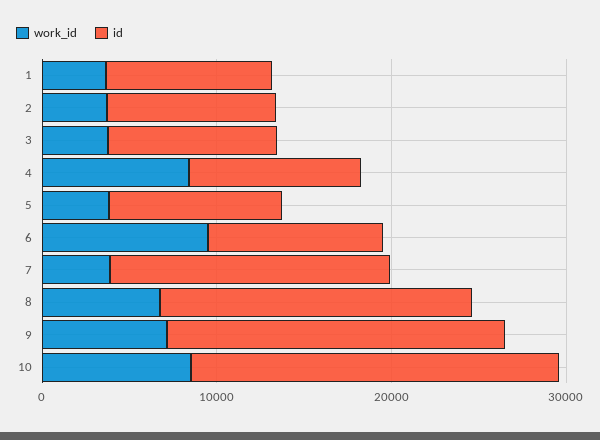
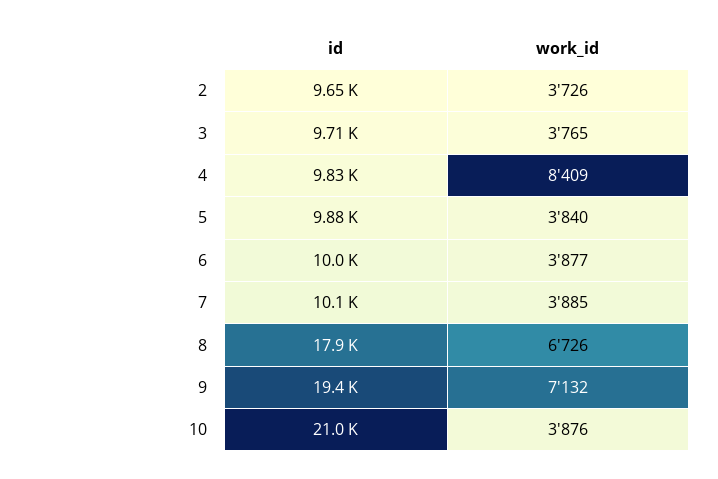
work_id, 1: 4000 -> none
id, 1: 10000 -> none
work_id, 6: 10000 -> 3877
id, 7: 16000 -> 10100
work_id, 10: 8000 -> 3876

